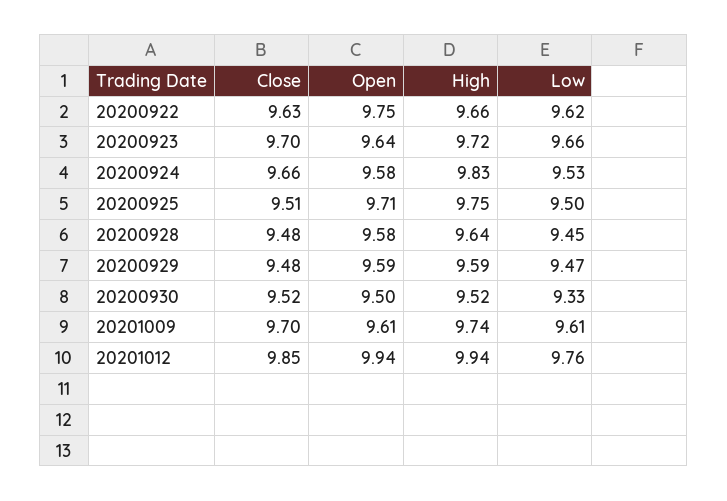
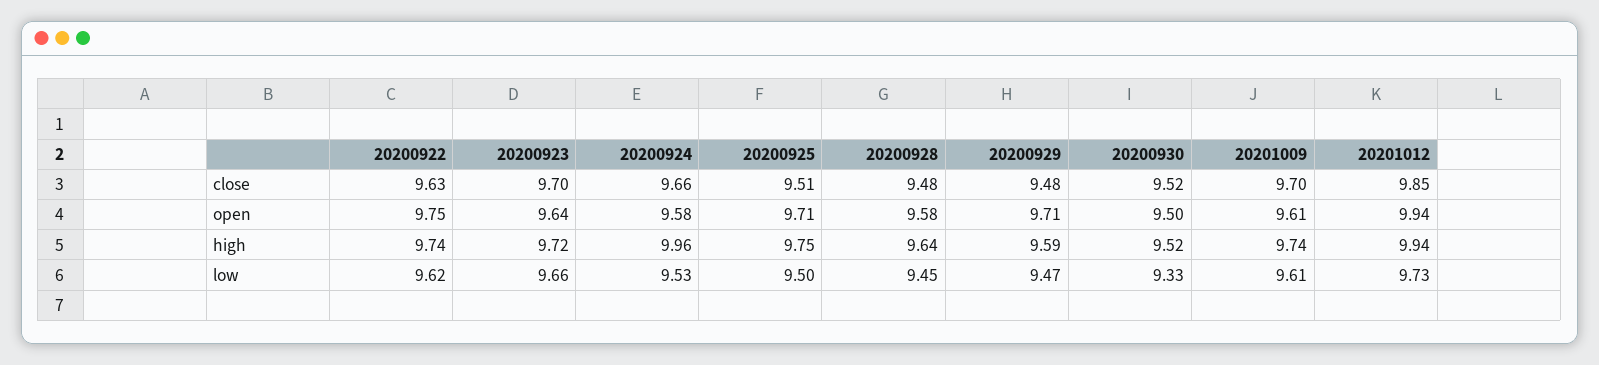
High, 20200922: 9.66 -> 9.74
High, 20200924: 9.83 -> 9.96
Open, 20200929: 9.59 -> 9.71
Low, 20201012: 9.76 -> 9.73

